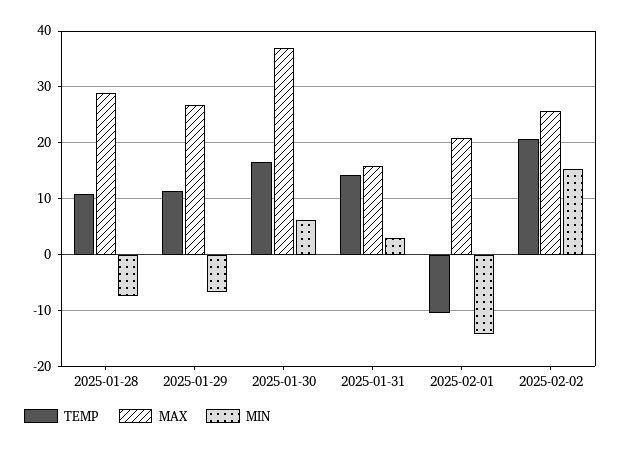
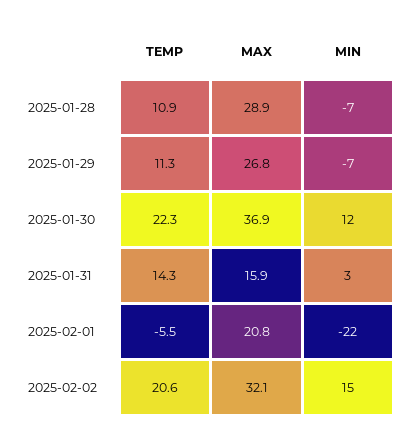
TEMP, 2025-01-30: 16 -> 22.3
MIN, 2025-01-30: 6 -> 12
TEMP, 2025-02-01: -10 -> -5.5
MIN, 2025-02-01: -14 -> -22
MAX, 2025-02-02: 26 -> 32.1

